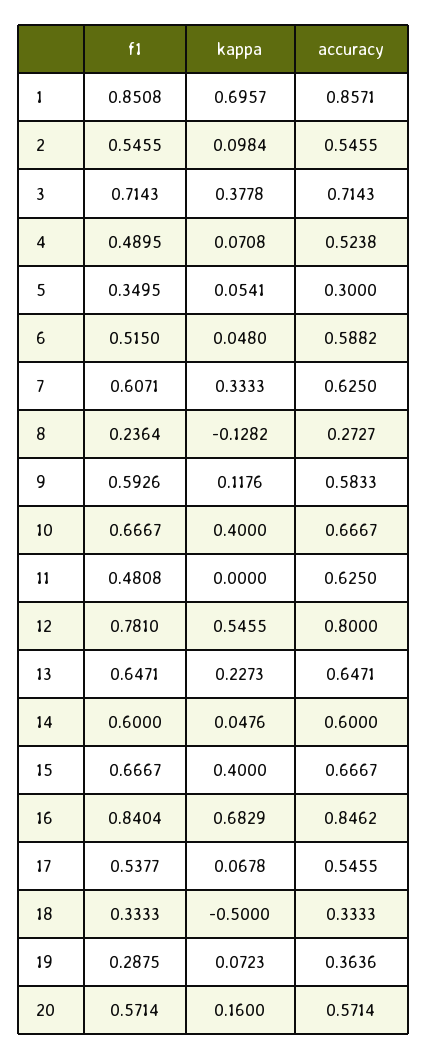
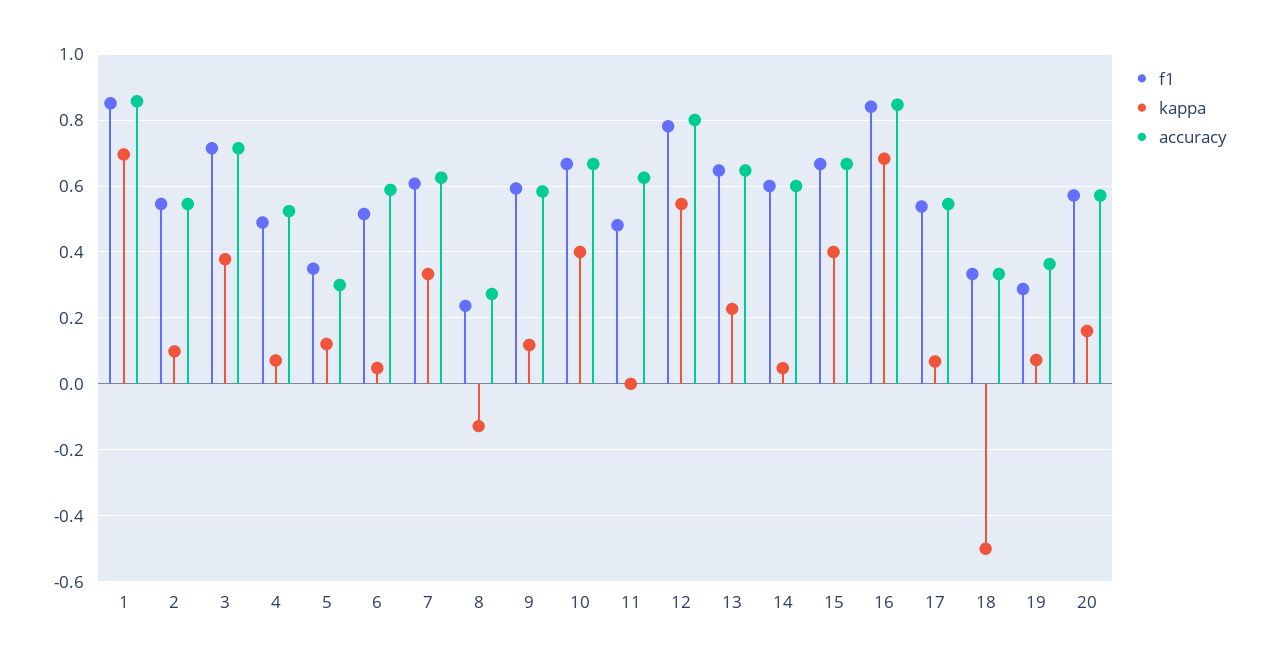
kappa, 5: 0.0541 -> 0.12

